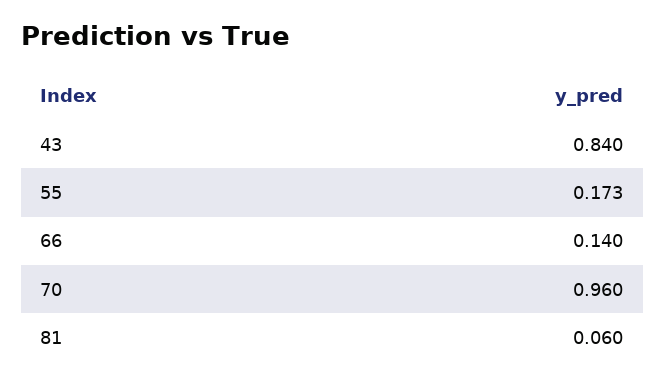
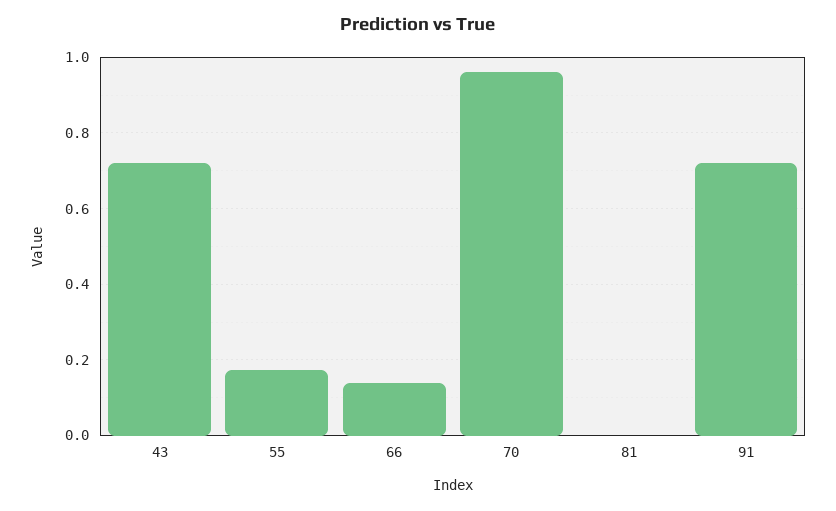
43: 0.84 -> 0.72
81: 0.06 -> 0
91: none -> 0.72

